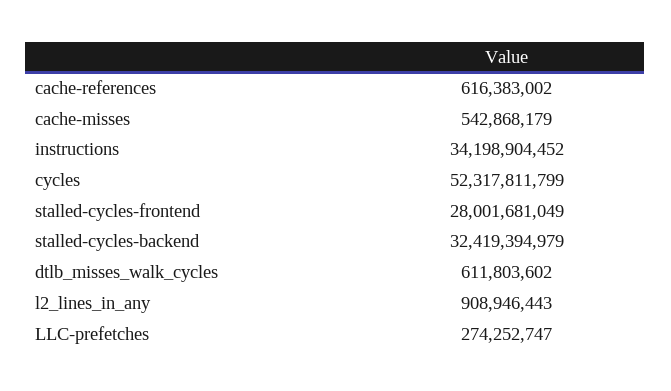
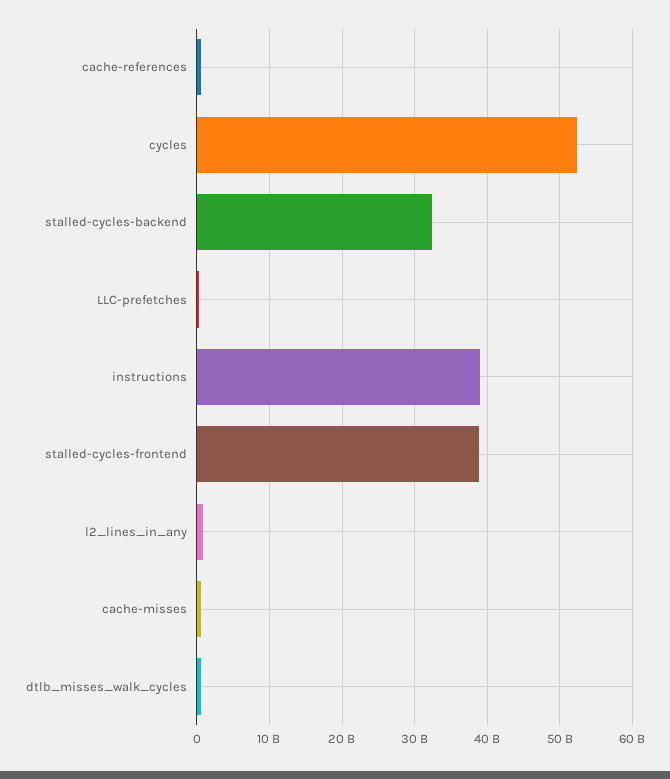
instructions: 34198904452 -> 39000000000
stalled-cycles-frontend: 28001681049 -> 39000000000

